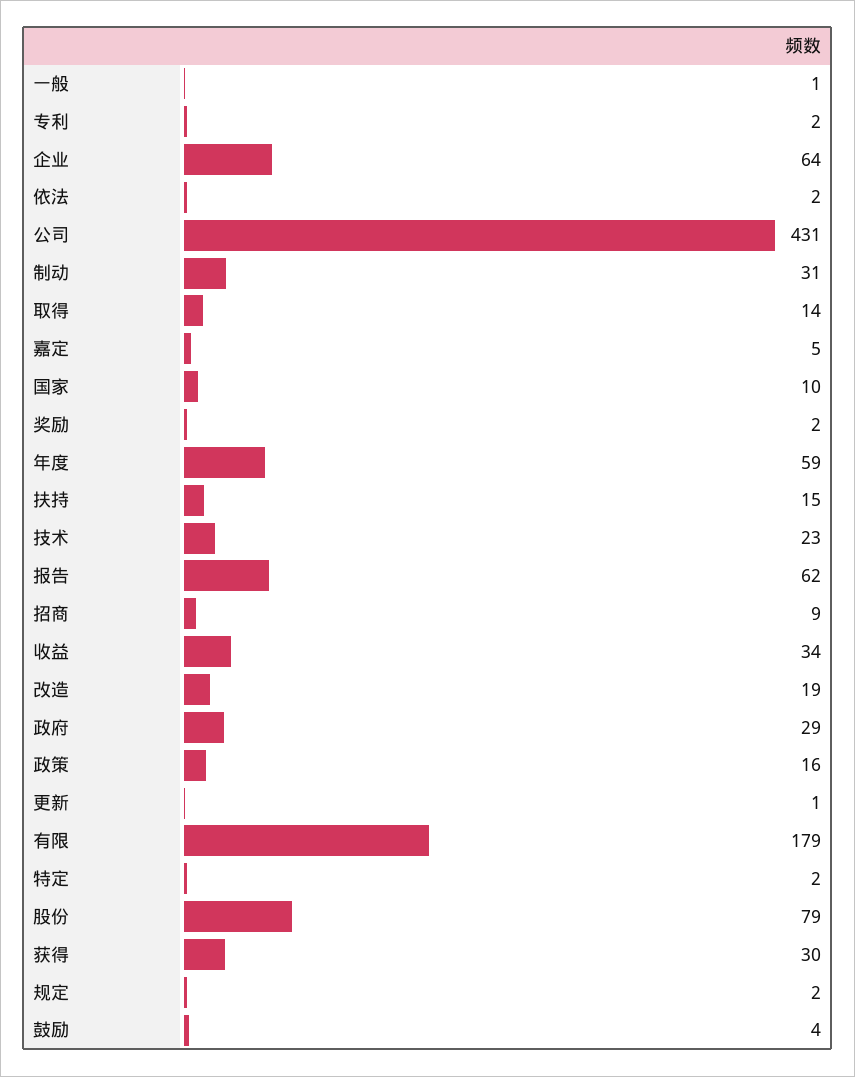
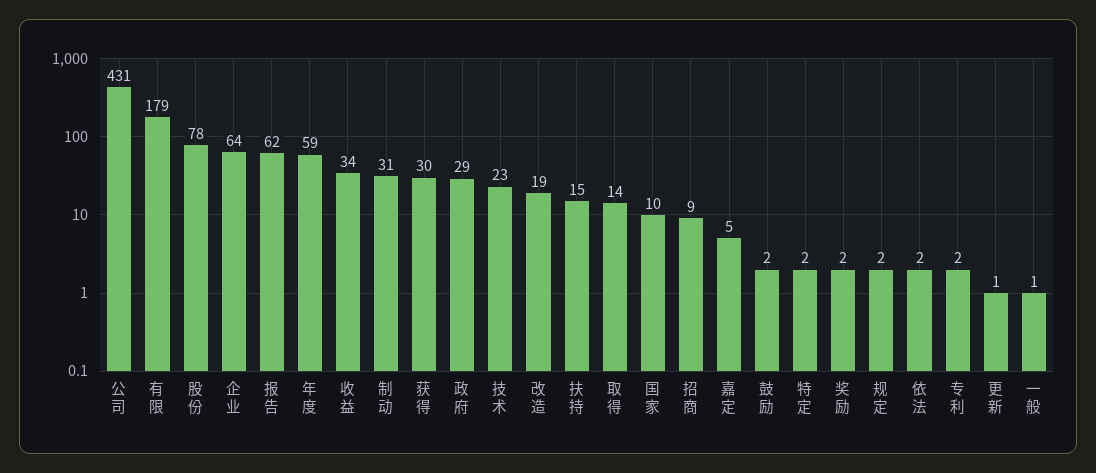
政策: 16 -> none
股份: 79 -> 78
鼓励: 4 -> 2

